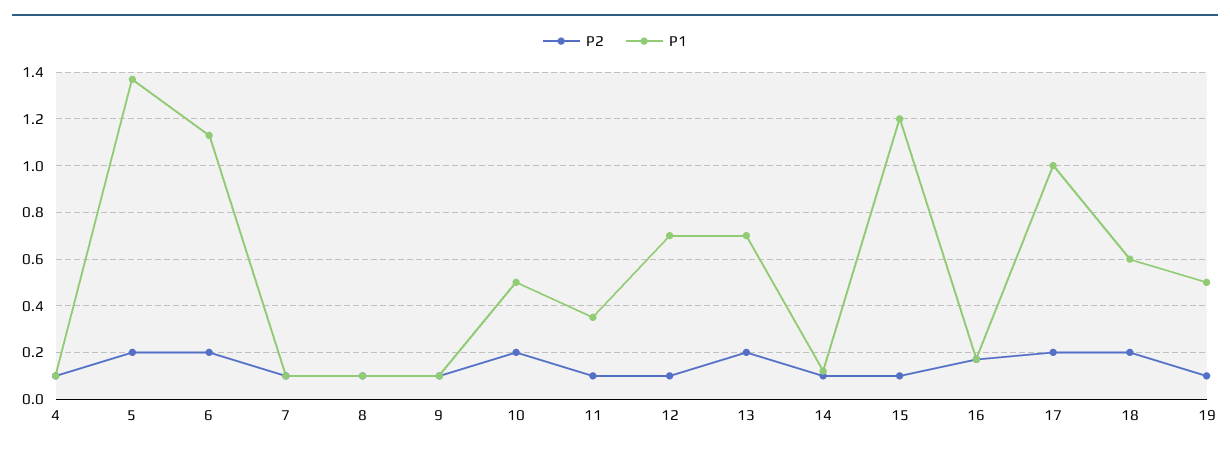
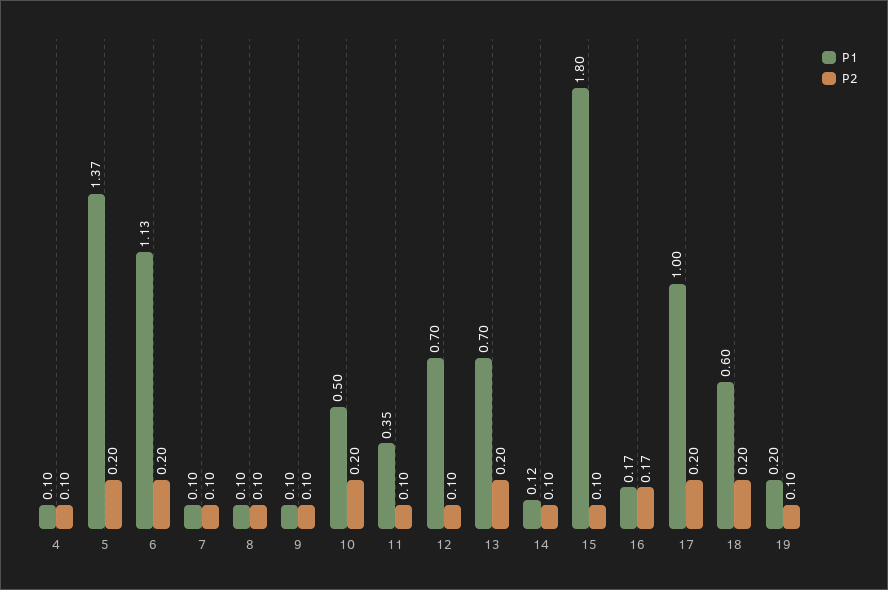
P1, 15: 1.2 -> 1.8
P1, 19: 0.5 -> 0.2

